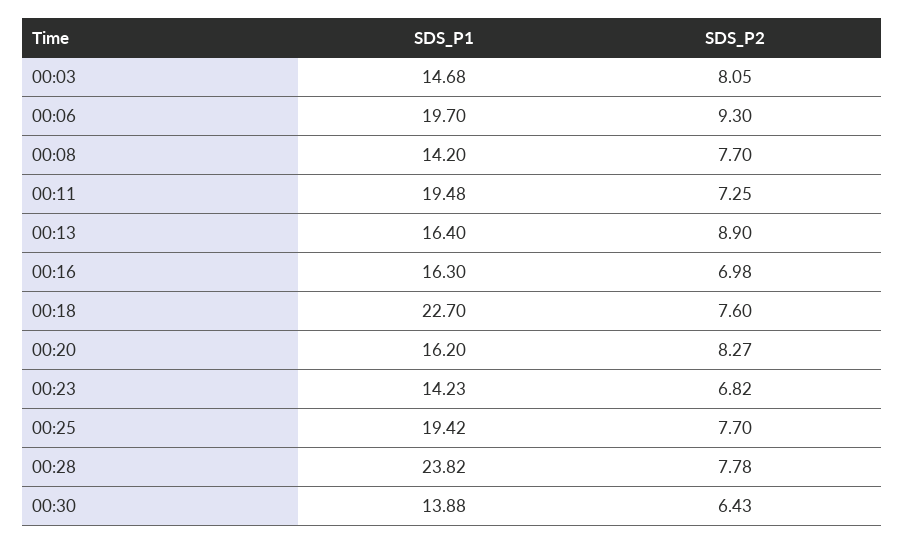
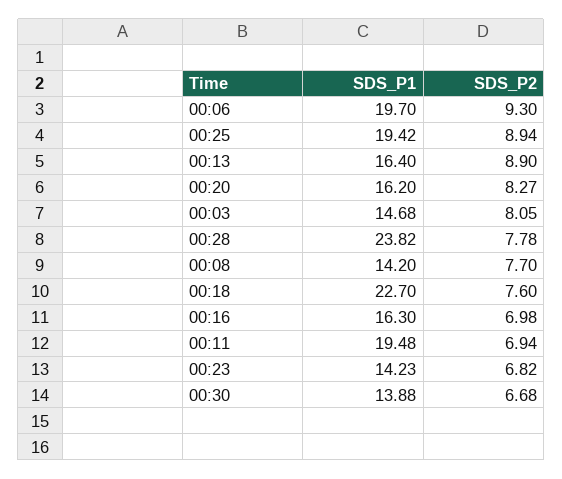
SDS_P2, 00:11: 7.25 -> 6.94
SDS_P2, 00:25: 7.7 -> 8.94
SDS_P2, 00:30: 6.43 -> 6.68

